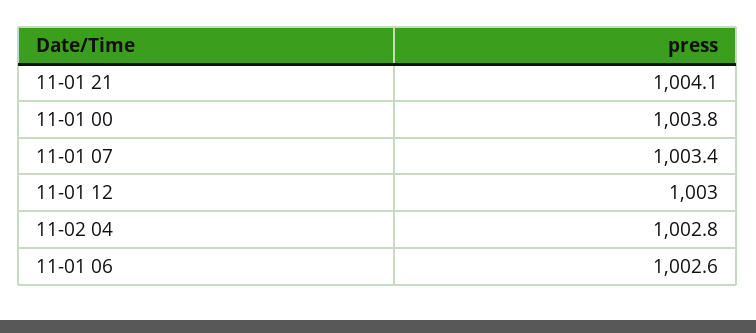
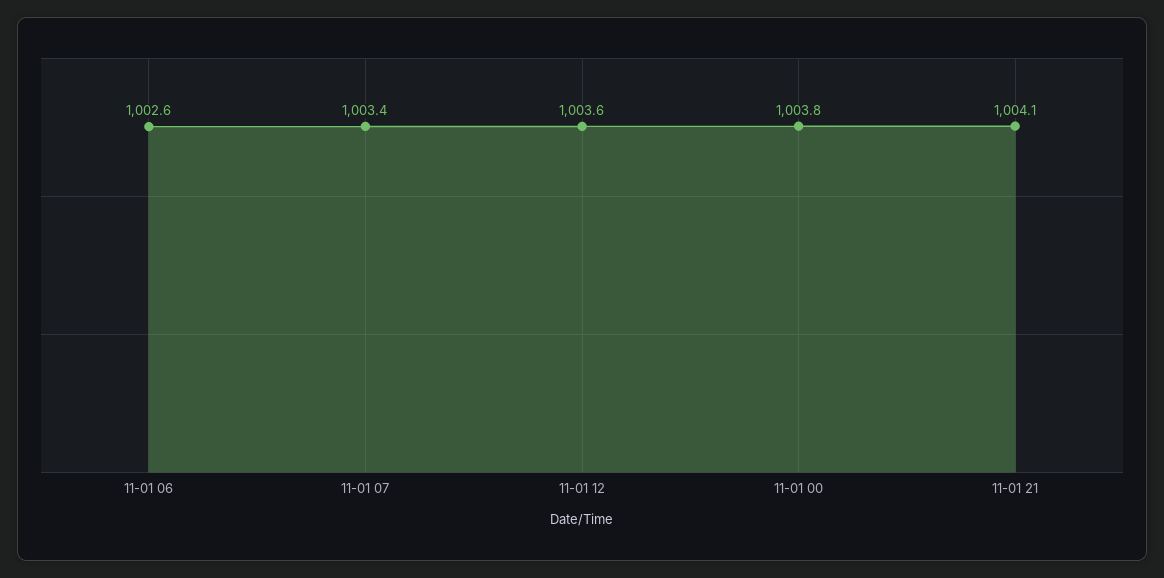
11-01 12: 1003 -> 1003.6
11-02 04: 1002.8 -> none

